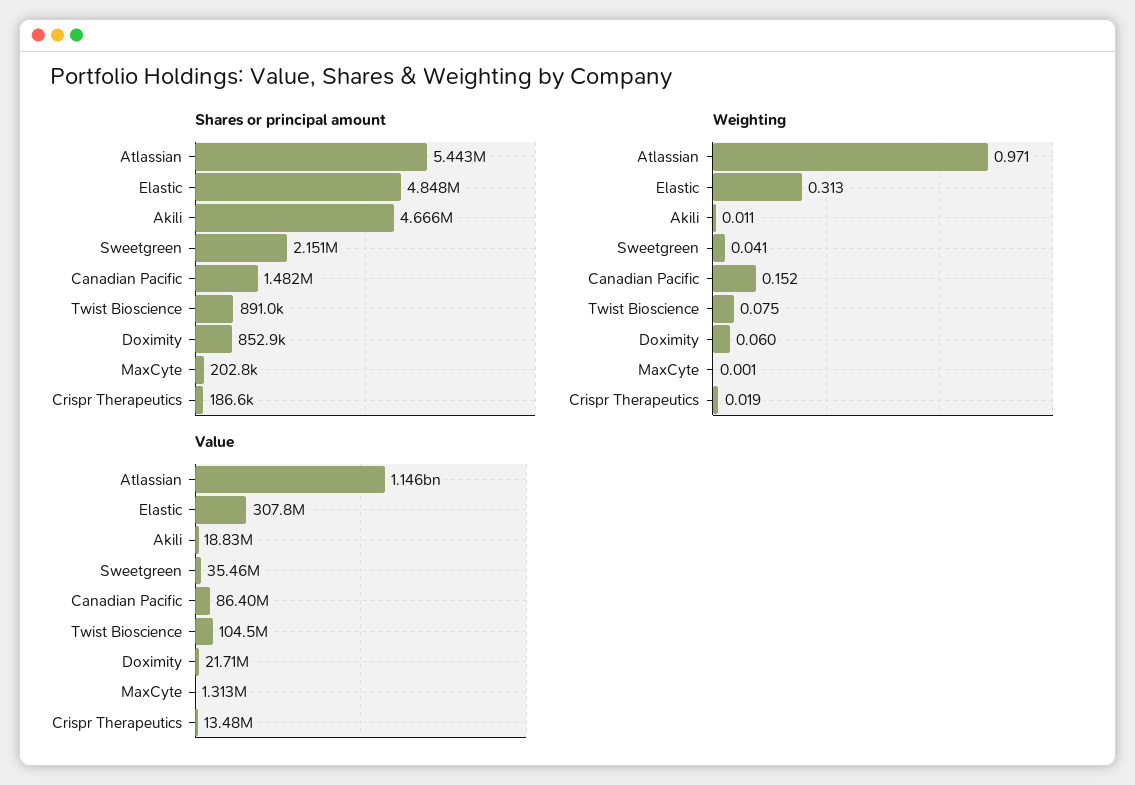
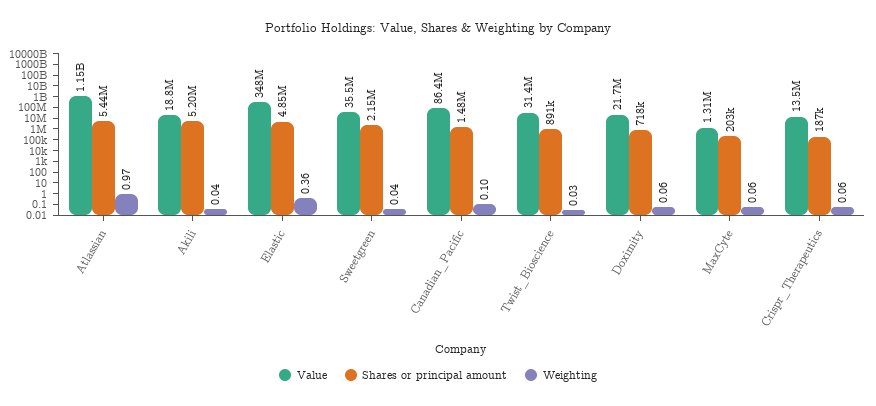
Shares or principal amount, Akili: 4666000 -> 5200000
Shares or principal amount, Doximity: 852900 -> 718000
Weighting, Elastic: 0.313 -> 0.36
Weighting, Akili: 0.011 -> 0.04
Weighting, Canadian Pacific: 0.152 -> 0.1
Weighting, Twist Bioscience: 0.075 -> 0.03
Weighting, MaxCyte: 0.001 -> 0.06
Weighting, Crispr Therapeutics: 0.019 -> 0.06
Value, Elastic: 307800000 -> 348000000
Value, Twist Bioscience: 104500000 -> 31400000

